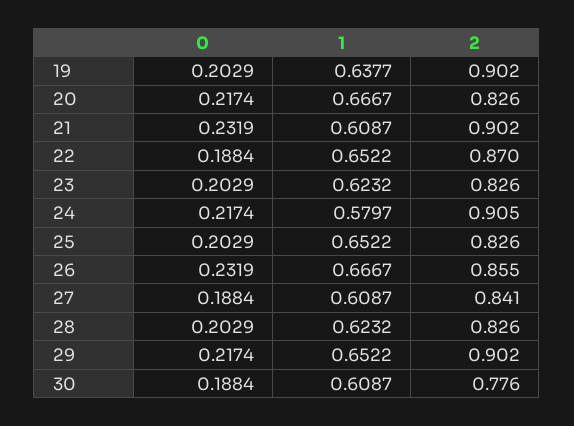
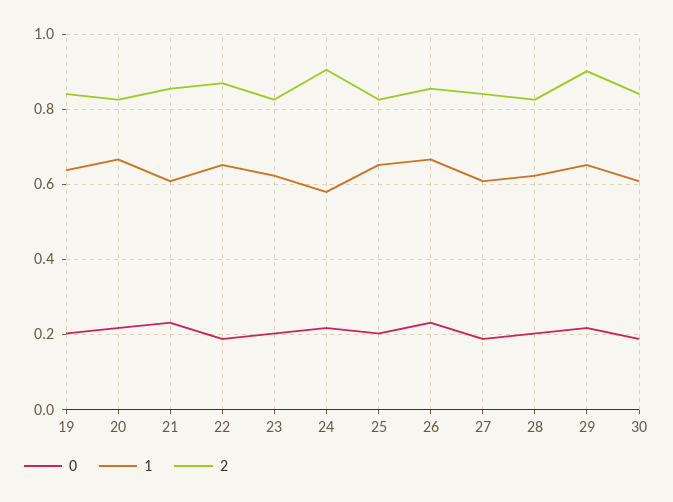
2, 19: 0.902 -> 0.84
2, 21: 0.902 -> 0.86
2, 30: 0.776 -> 0.84

